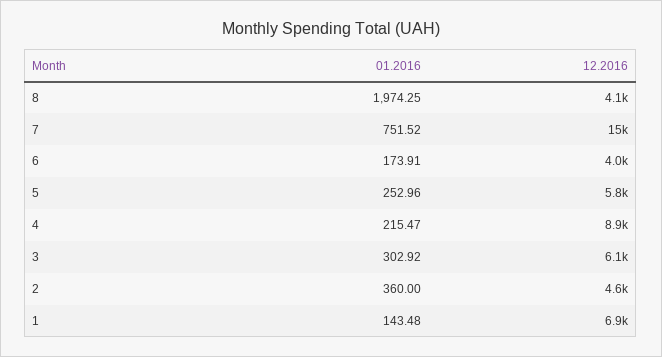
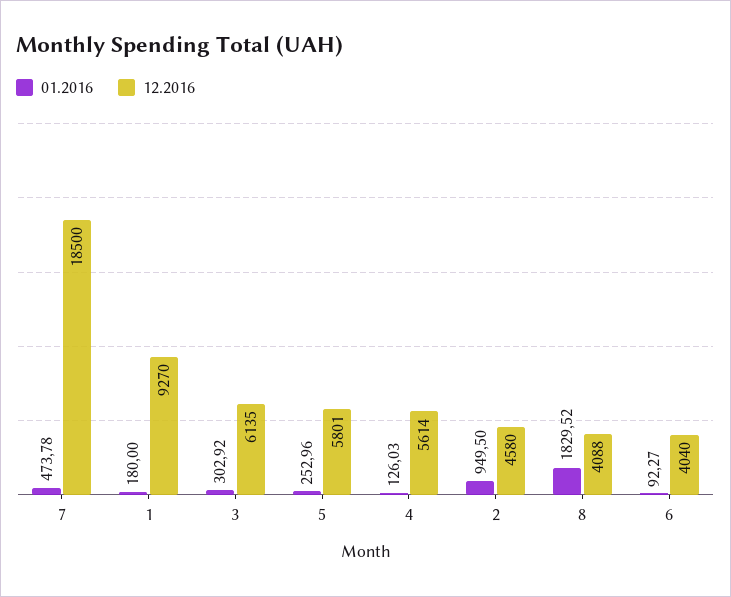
01.2016, 8: 1974.25 -> 1829.52
01.2016, 7: 751.52 -> 473.78
12.2016, 7: 15000 -> 18500
01.2016, 6: 173.91 -> 92.27
01.2016, 4: 215.47 -> 126.03
12.2016, 4: 8900 -> 5614
01.2016, 2: 360 -> 949.5
01.2016, 1: 143.48 -> 180
12.2016, 1: 6900 -> 9270

